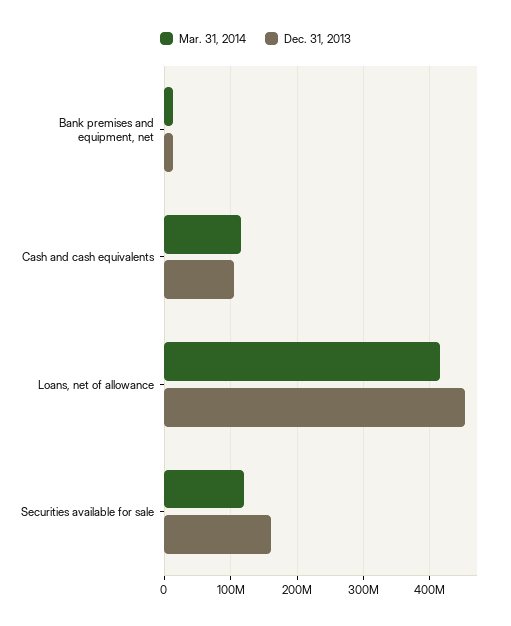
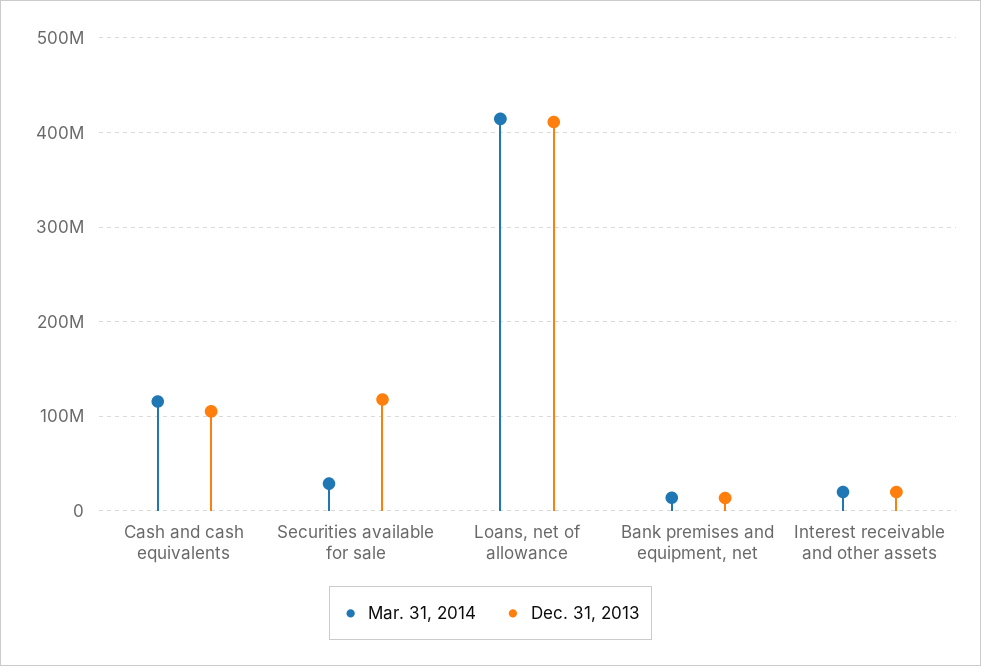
Dec. 31, 2013, Loans, net of allowance: 450000000 -> 410000000
Mar. 31, 2014, Securities available for sale: 120000000 -> 30000000
Dec. 31, 2013, Securities available for sale: 160000000 -> 120000000
Mar. 31, 2014, Interest receivable and other assets: none -> 20000000
Dec. 31, 2013, Interest receivable and other assets: none -> 20000000

